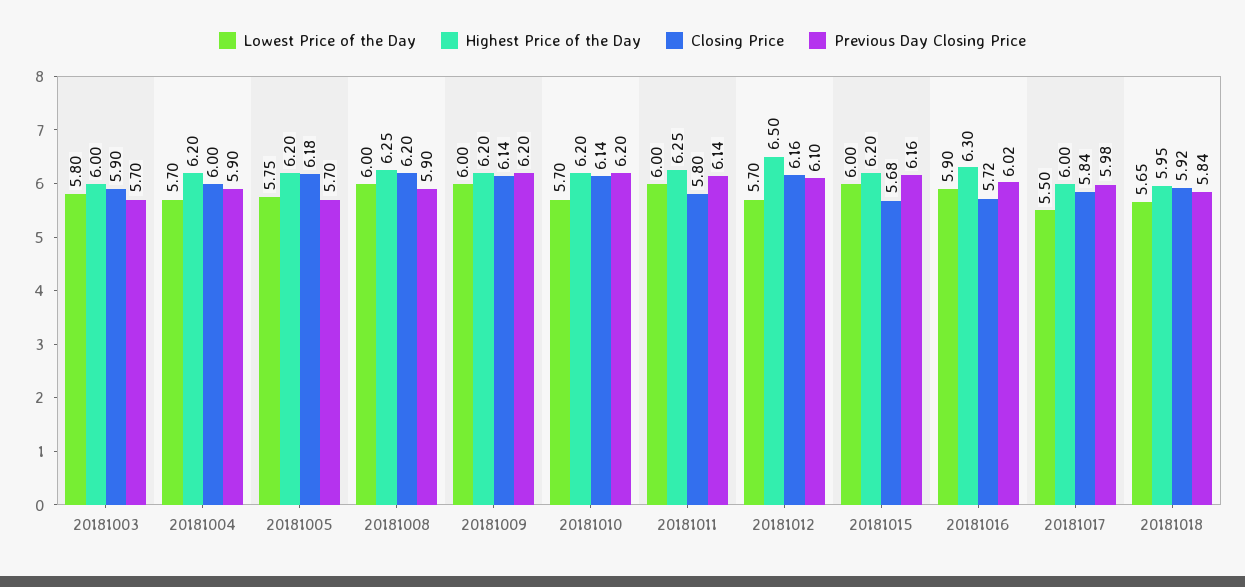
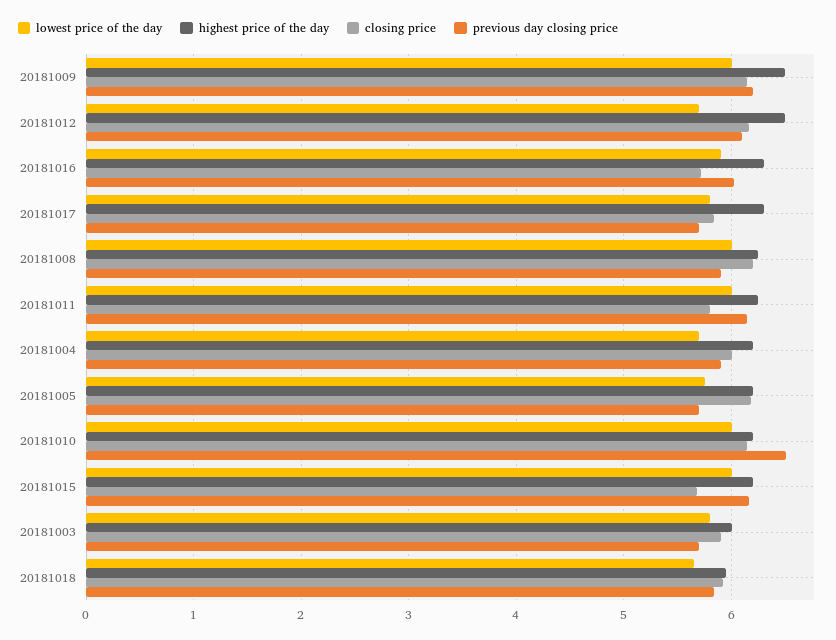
Highest Price of the Day, 20181009: 6.2 -> 6.5
Lowest Price of the Day, 20181010: 5.7 -> 6
Previous Day Closing Price, 20181010: 6.2 -> 6.5
Lowest Price of the Day, 20181017: 5.5 -> 5.8
Highest Price of the Day, 20181017: 6 -> 6.3
Previous Day Closing Price, 20181017: 5.98 -> 5.7

